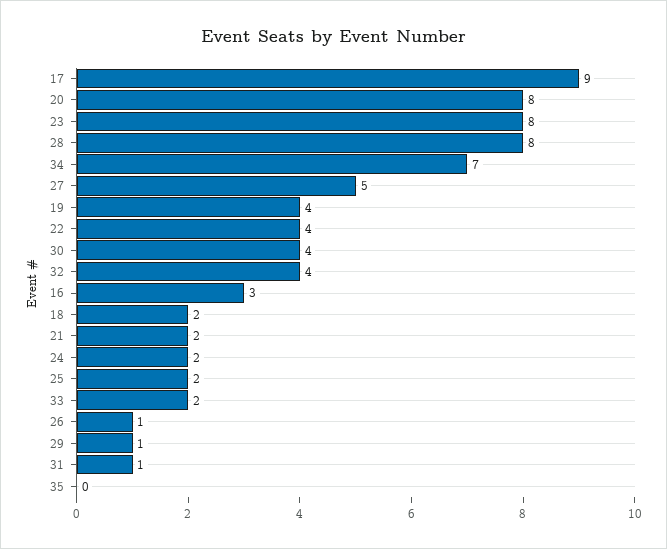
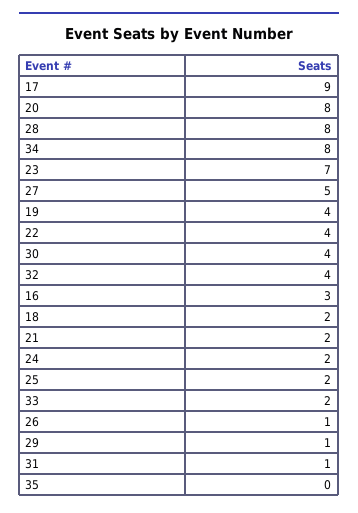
23: 8 -> 7
34: 7 -> 8

